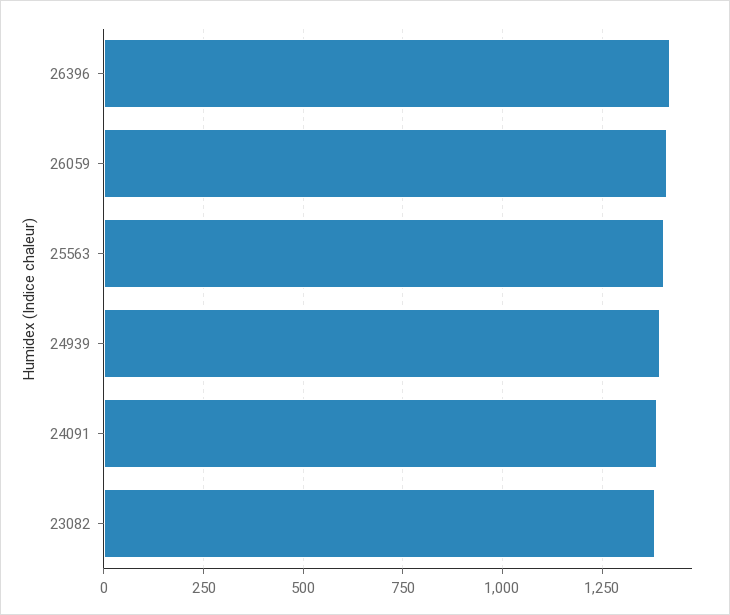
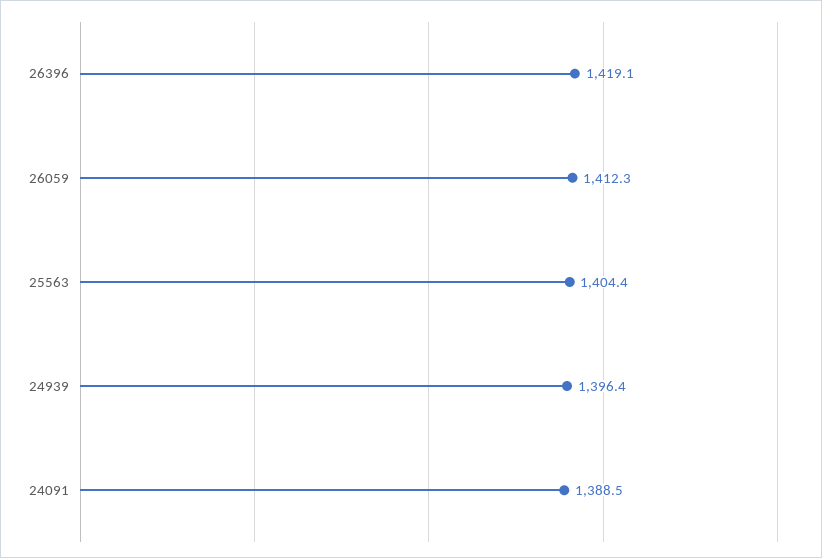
23082: 1375 -> none

